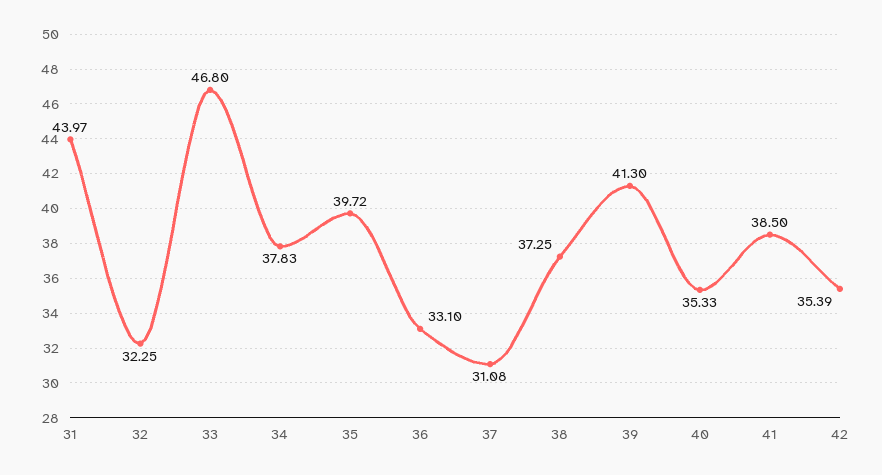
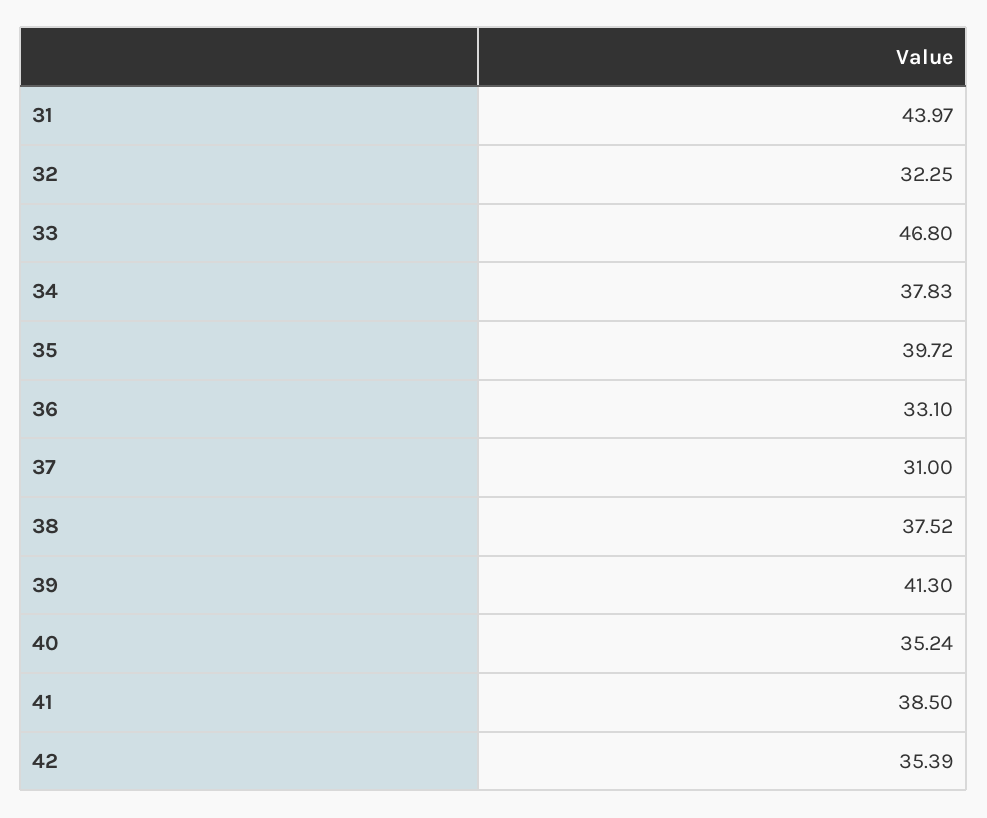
37: 31.08 -> 31
38: 37.25 -> 37.52
40: 35.33 -> 35.24

